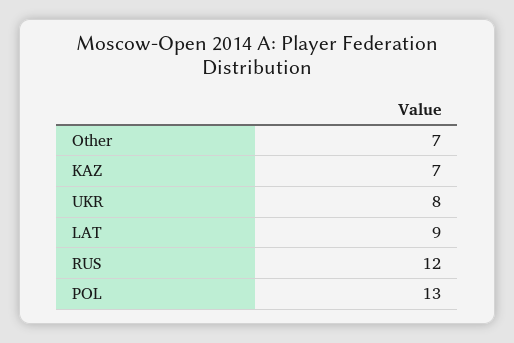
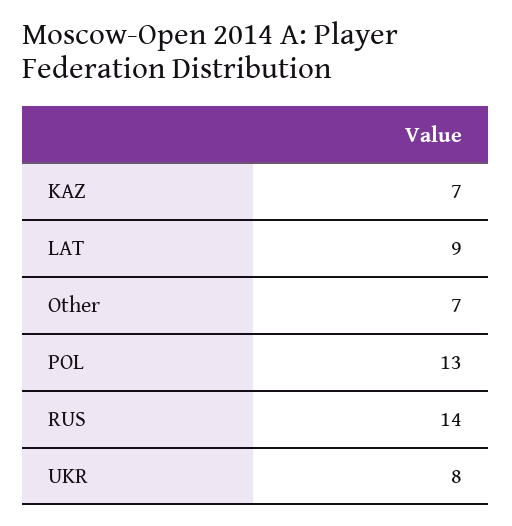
RUS: 12 -> 14

